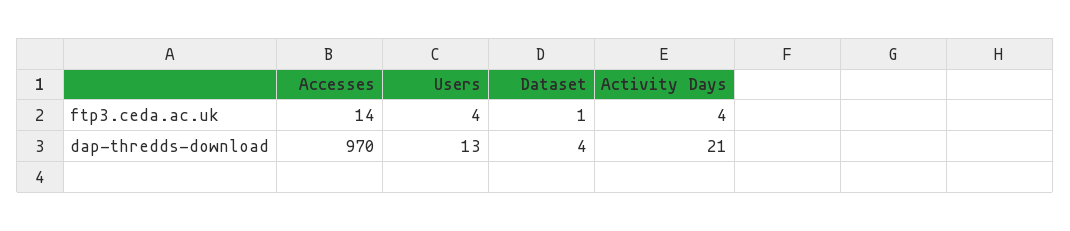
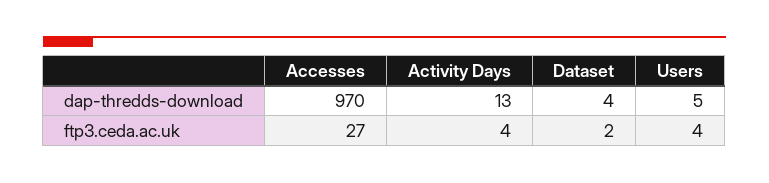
Accesses, ftp3.ceda.ac.uk: 14 -> 27
Dataset, ftp3.ceda.ac.uk: 1 -> 2
Users, dap-thredds-download: 13 -> 5
Activity Days, dap-thredds-download: 21 -> 13

